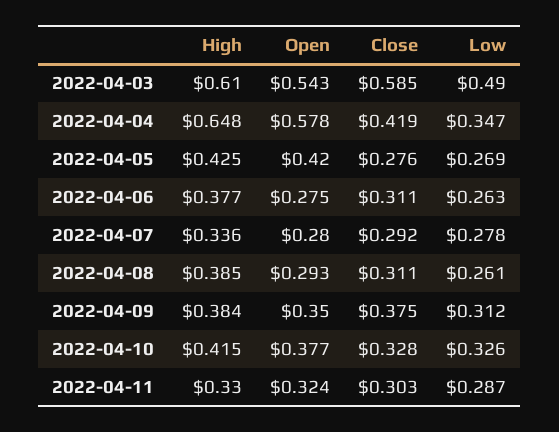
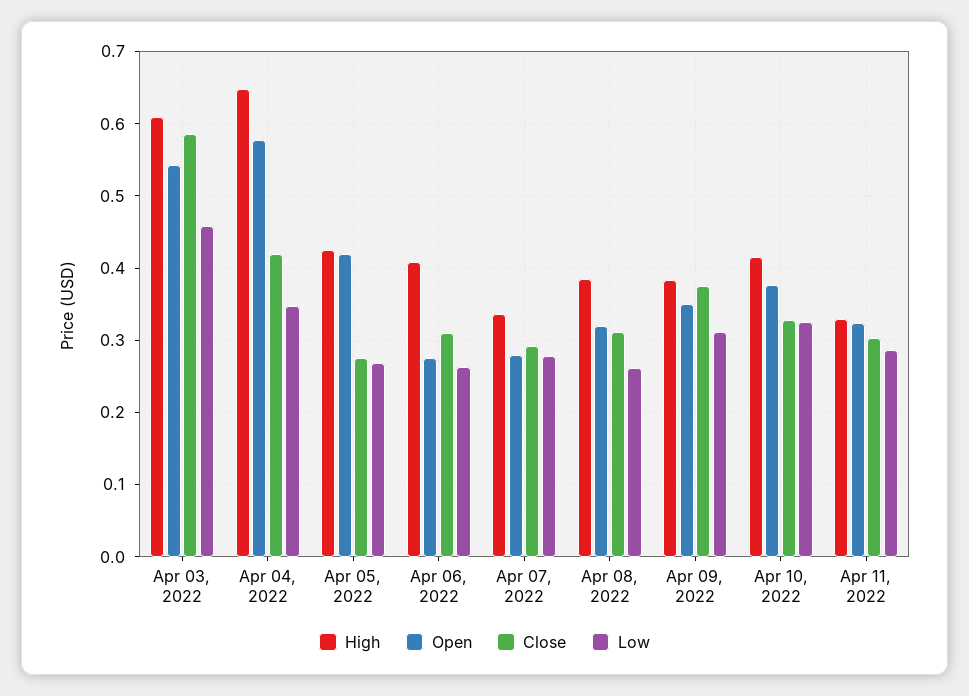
Low, 2022-04-03: 0.49 -> 0.46
High, 2022-04-06: 0.377 -> 0.41
Open, 2022-04-08: 0.293 -> 0.32

